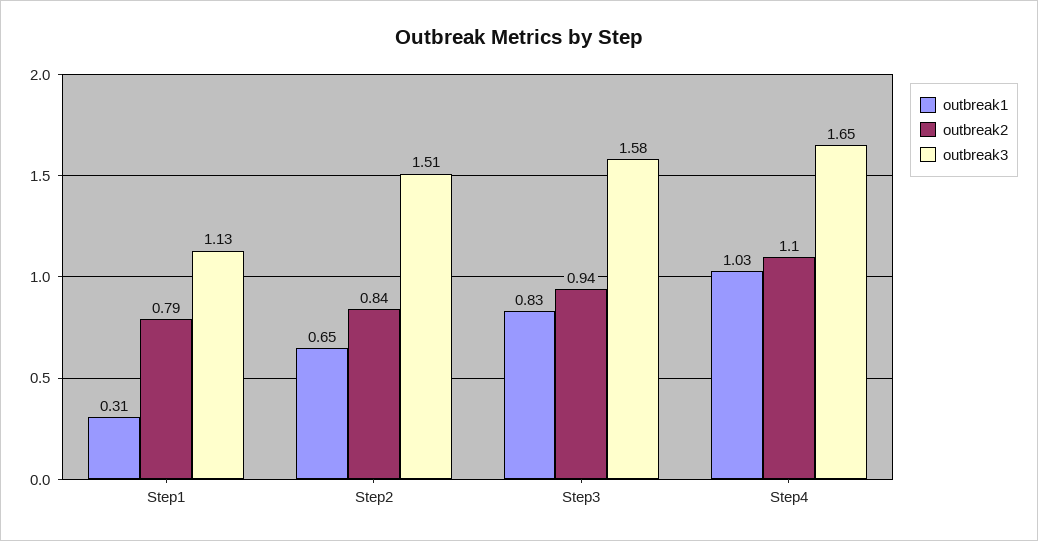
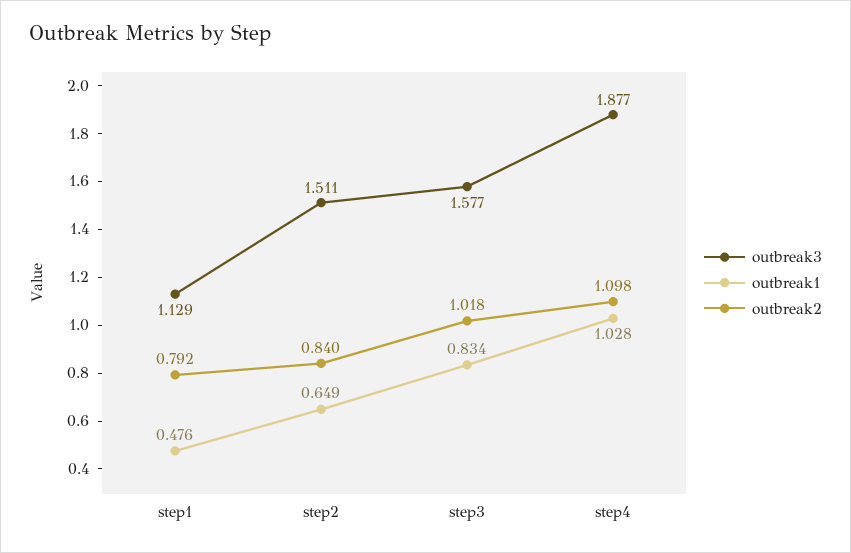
outbreak1, Step1: 0.31 -> 0.476
outbreak2, Step3: 0.94 -> 1.018
outbreak3, Step4: 1.65 -> 1.877

